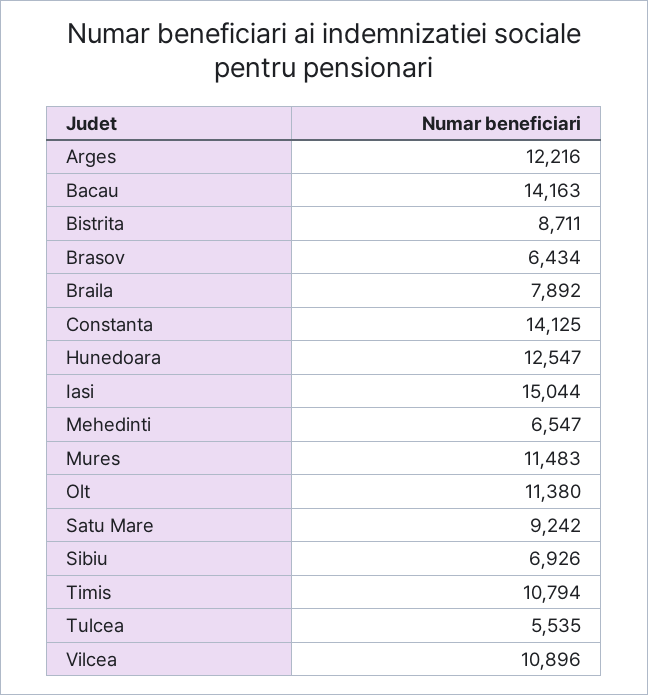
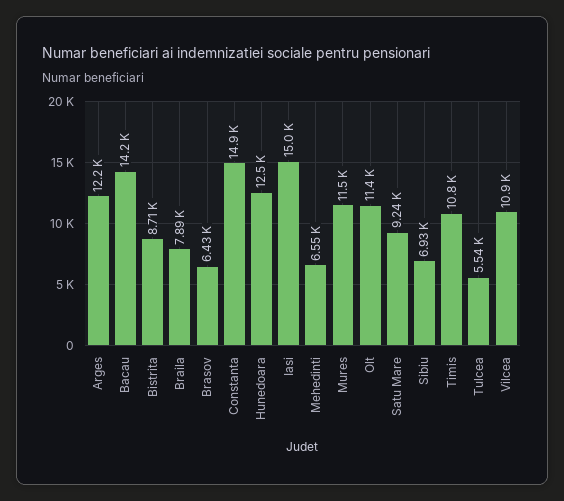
Constanta: 14125 -> 14900

